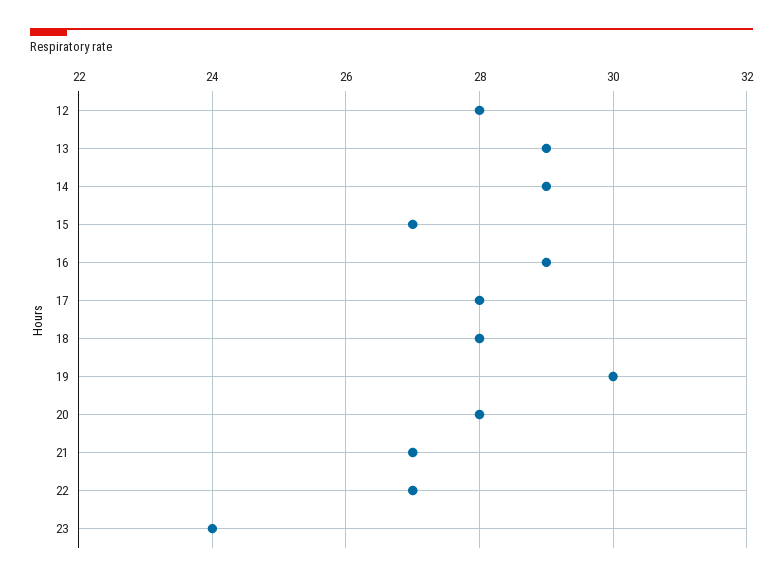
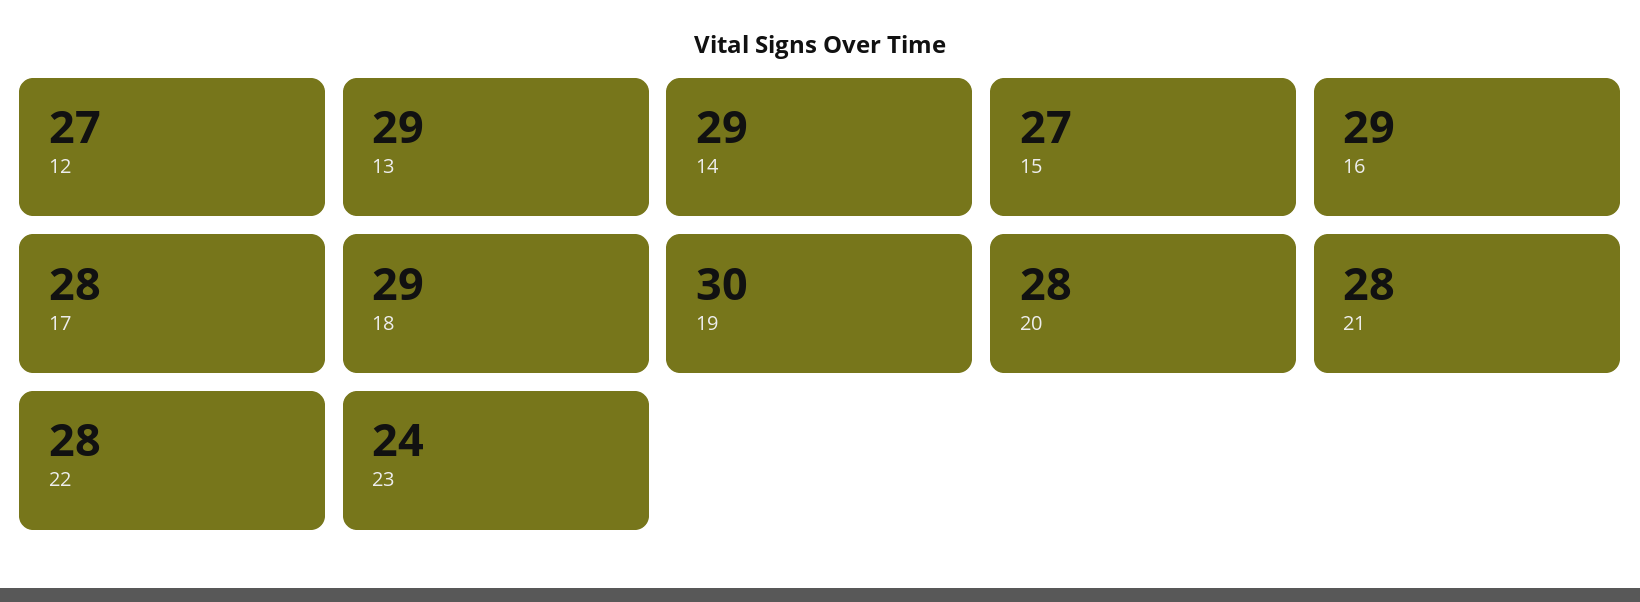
12: 28 -> 27
18: 28 -> 29
21: 27 -> 28
22: 27 -> 28

